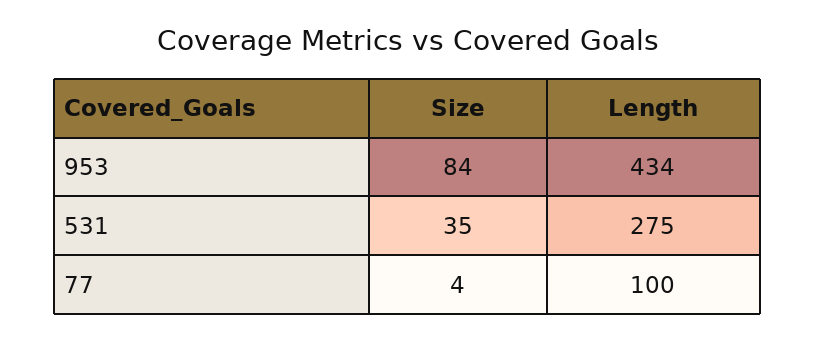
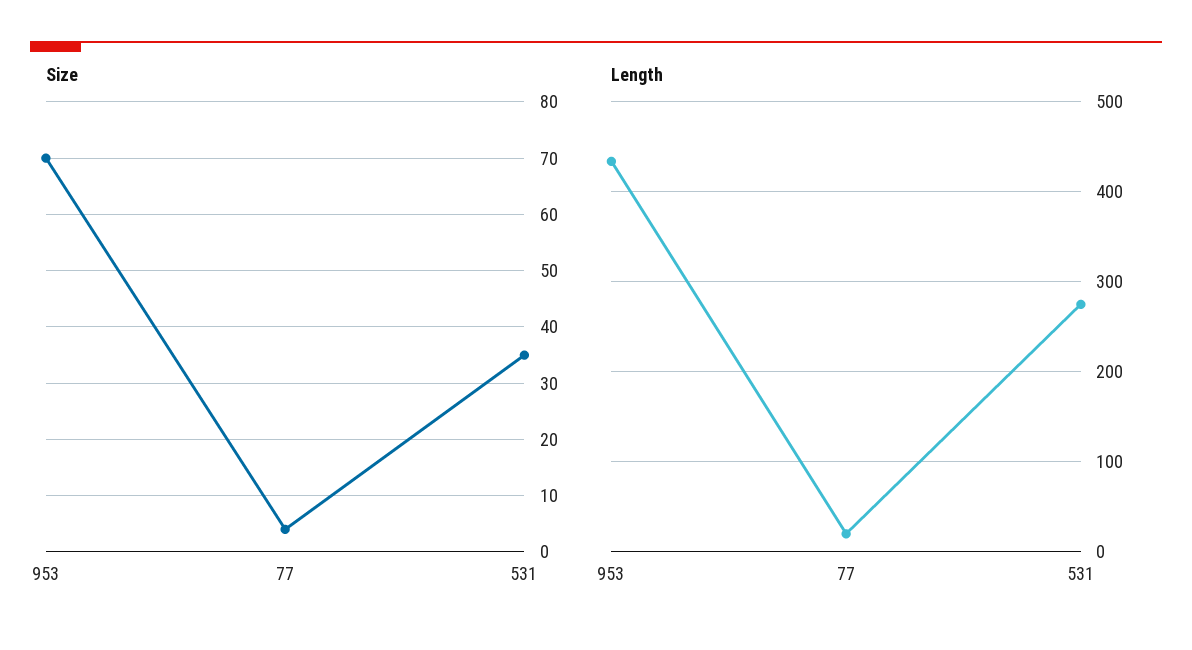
Size, 953: 84 -> 70
Length, 77: 100 -> 20

